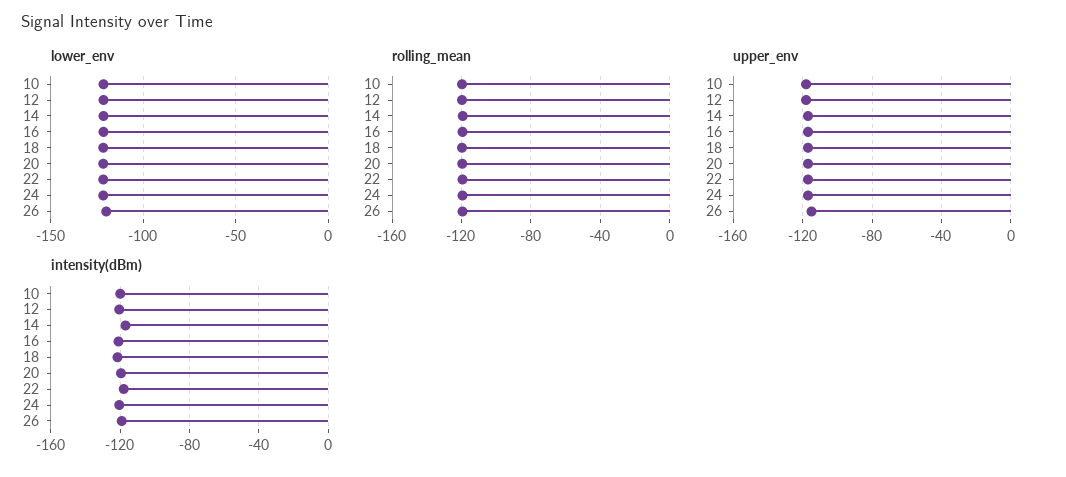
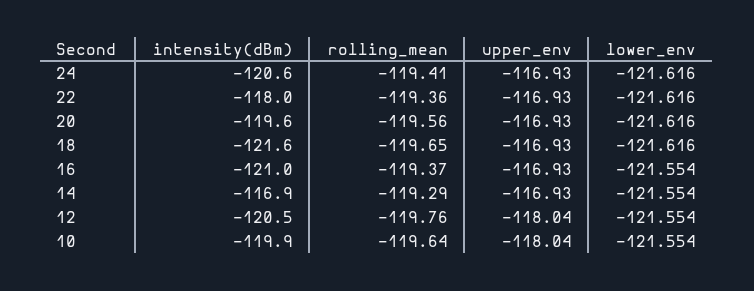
lower_env, 26: -120 -> none
rolling_mean, 26: -120 -> none
upper_env, 26: -115 -> none
intensity(dBm), 26: -120 -> none

